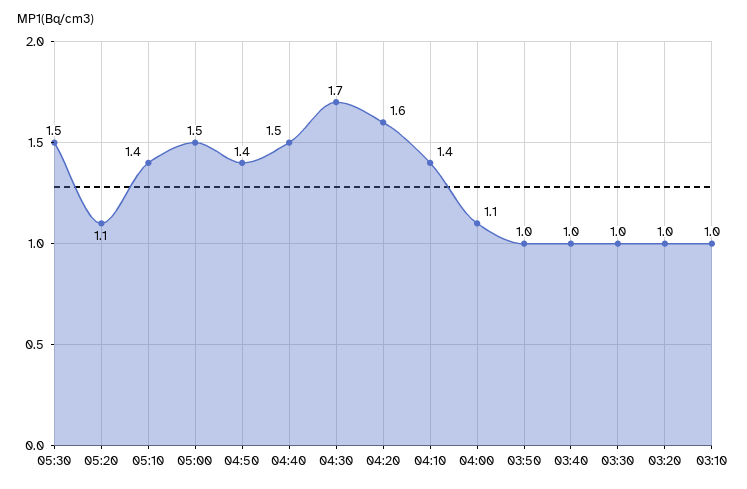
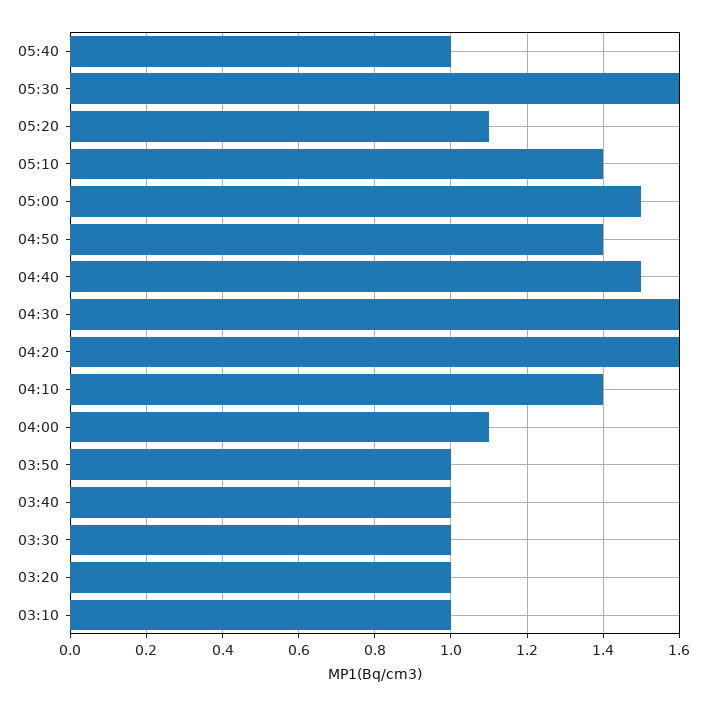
05:30: 1.5 -> 1.6
04:30: 1.7 -> 1.6
05:40: none -> 1

